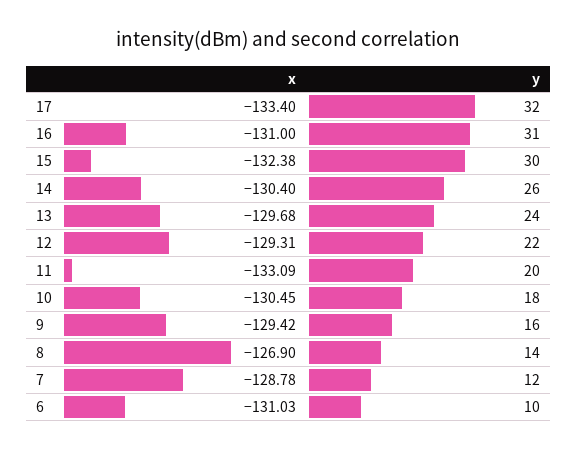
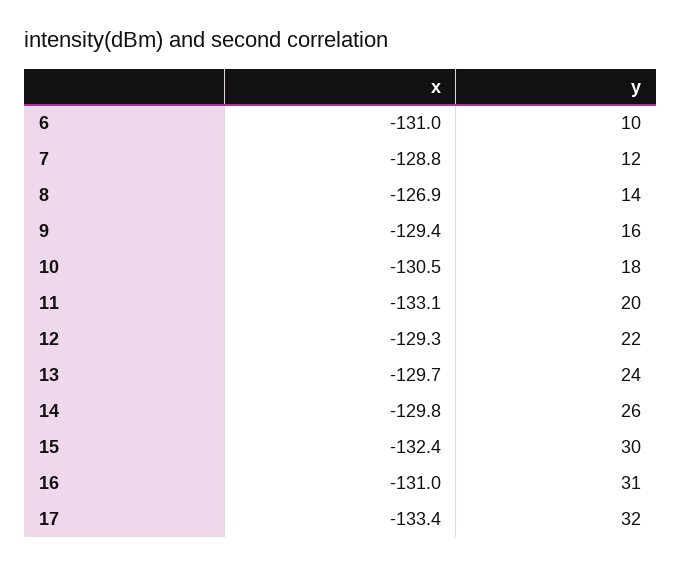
x, 14: -130.4 -> -129.8

